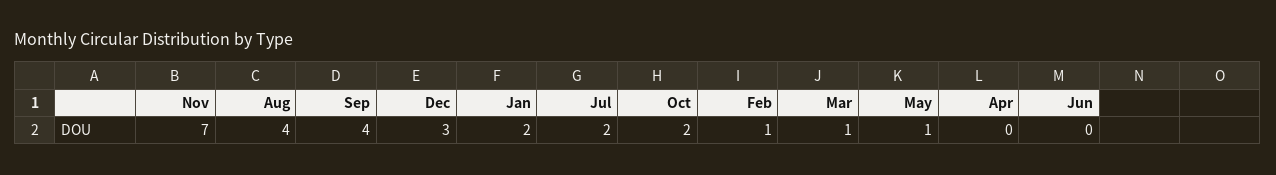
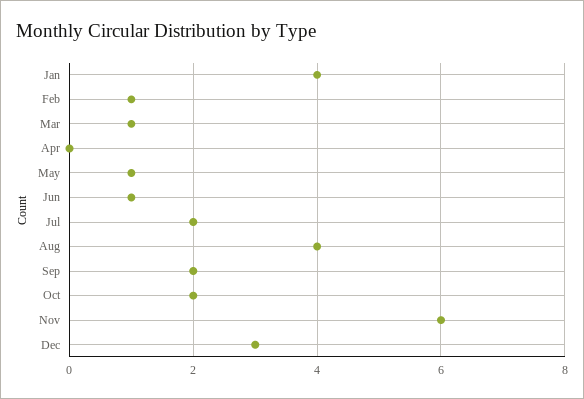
Nov: 7 -> 6
Sep: 4 -> 2
Jan: 2 -> 4
Jun: 0 -> 1

